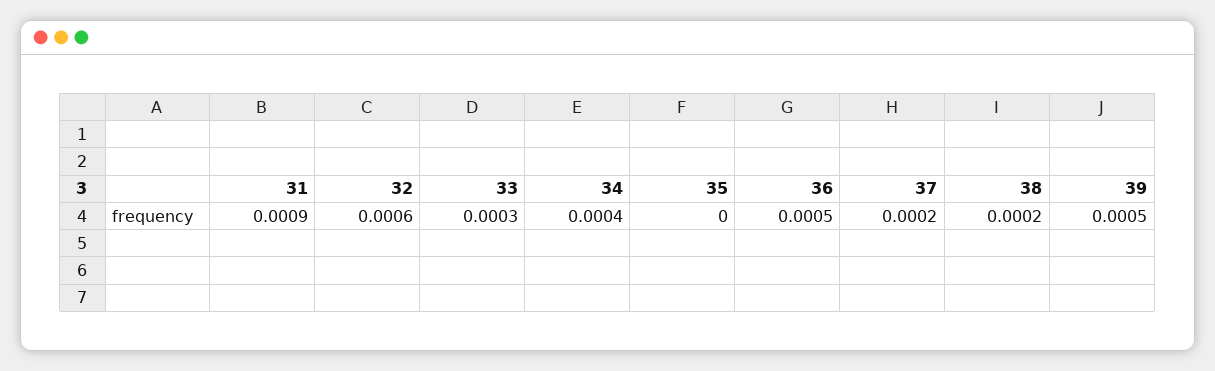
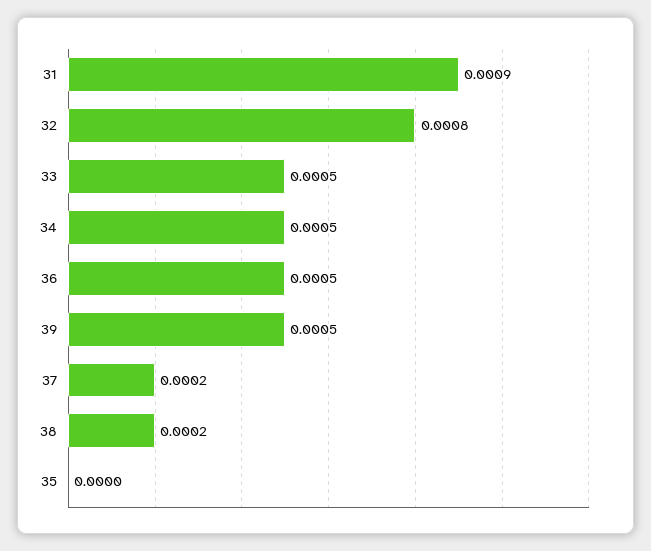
32: 0.0006 -> 0.0008
33: 0.0003 -> 0.0005
34: 0.0004 -> 0.0005

